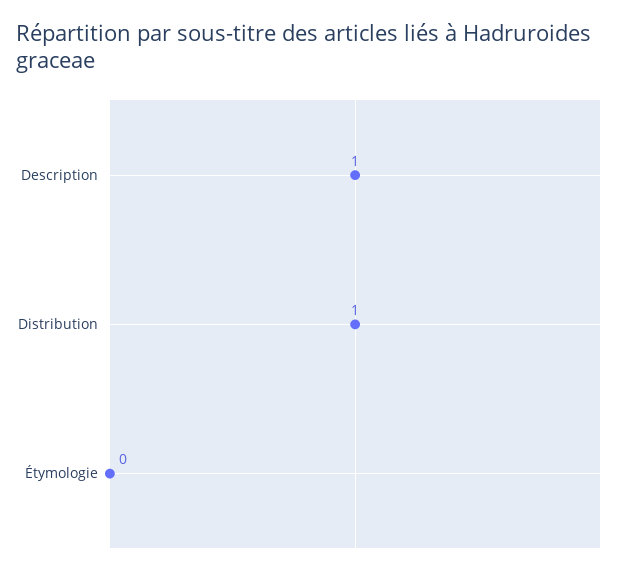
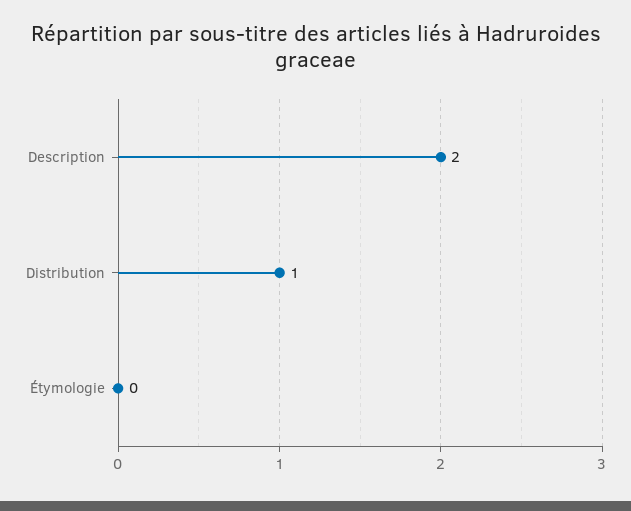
Description: 1 -> 2

